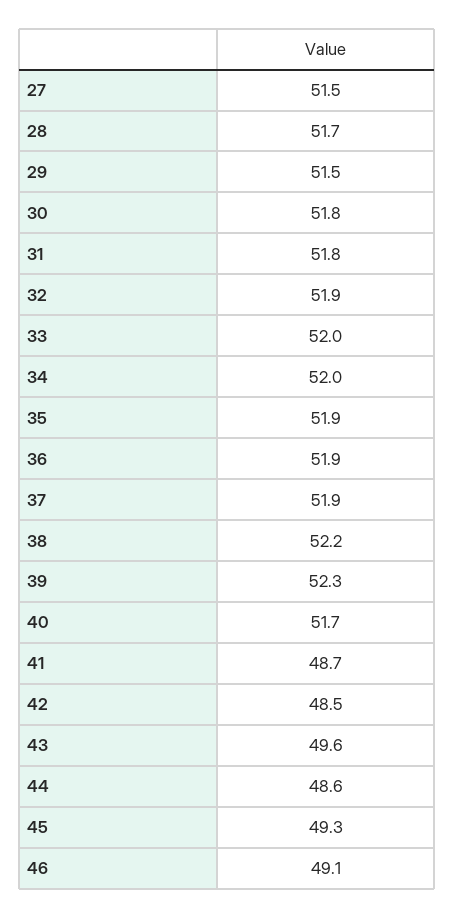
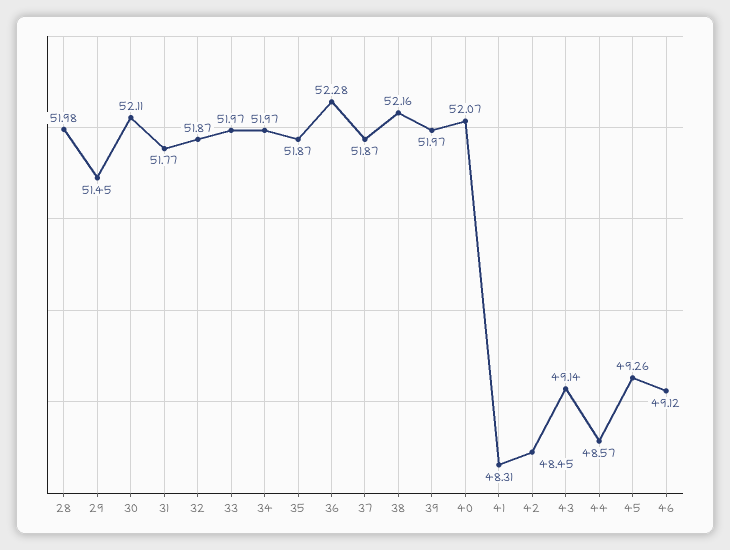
27: 51.5 -> none
28: 51.7 -> 51.98
30: 51.8 -> 52.11
36: 51.9 -> 52.28
39: 52.3 -> 51.97
40: 51.7 -> 52.07
41: 48.7 -> 48.31
43: 49.6 -> 49.14

